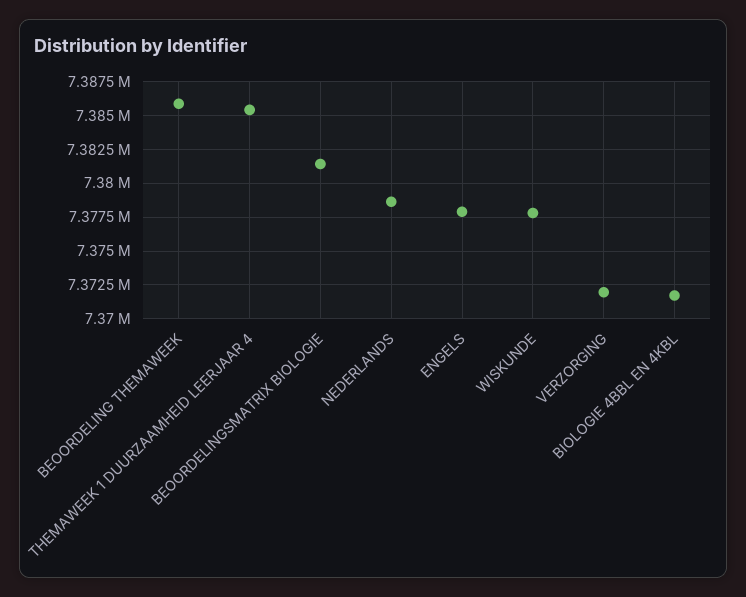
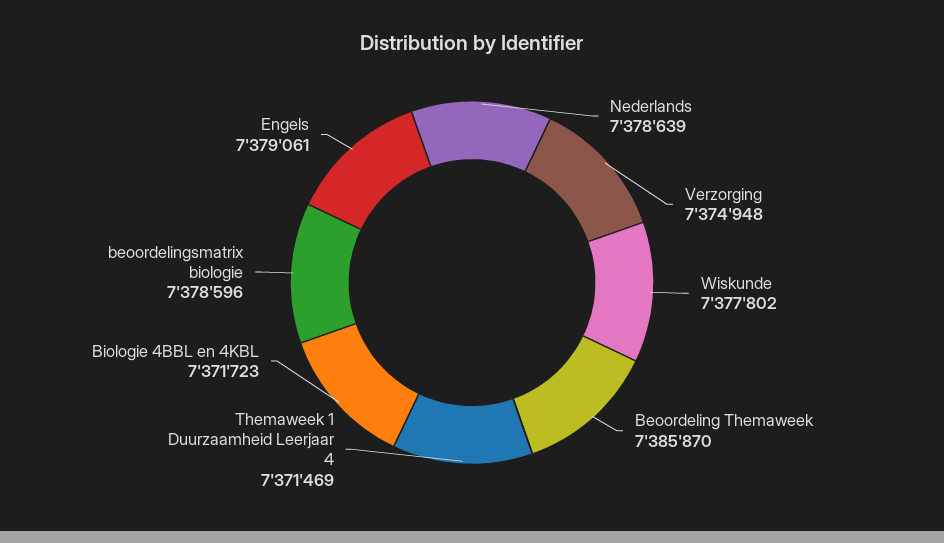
THEMAWEEK 1 DUURZAAMHEID LEERJAAR 4: 7385500 -> 7371469
BEOORDELINGSMATRIX BIOLOGIE: 7381500 -> 7378596
ENGELS: 7378000 -> 7379061
VERZORGING: 7372000 -> 7374948

